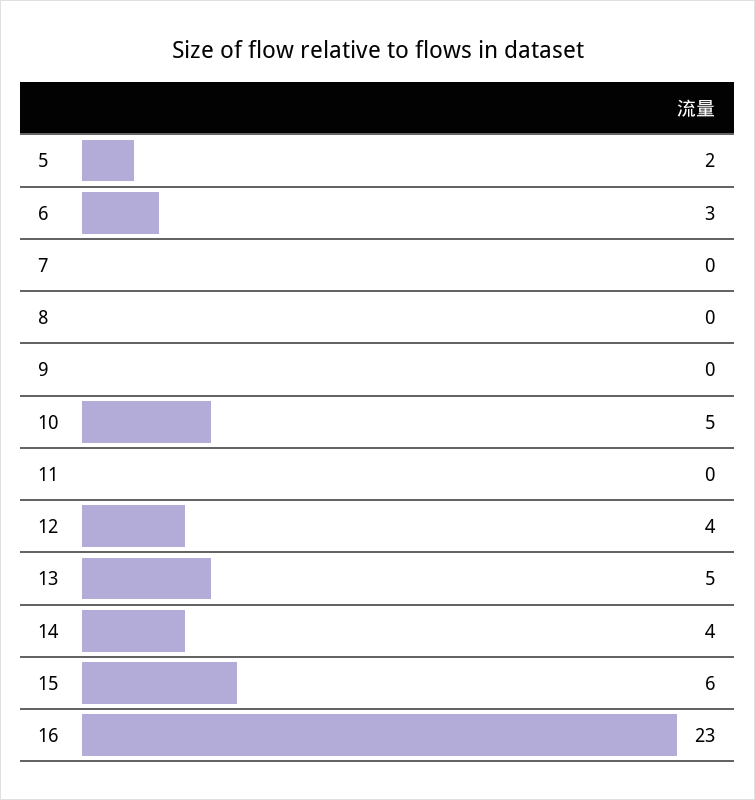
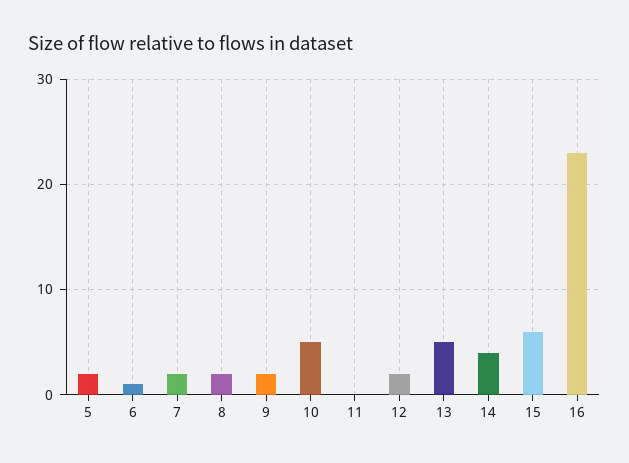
6: 3 -> 1
7: 0 -> 2
8: 0 -> 2
9: 0 -> 2
12: 4 -> 2

